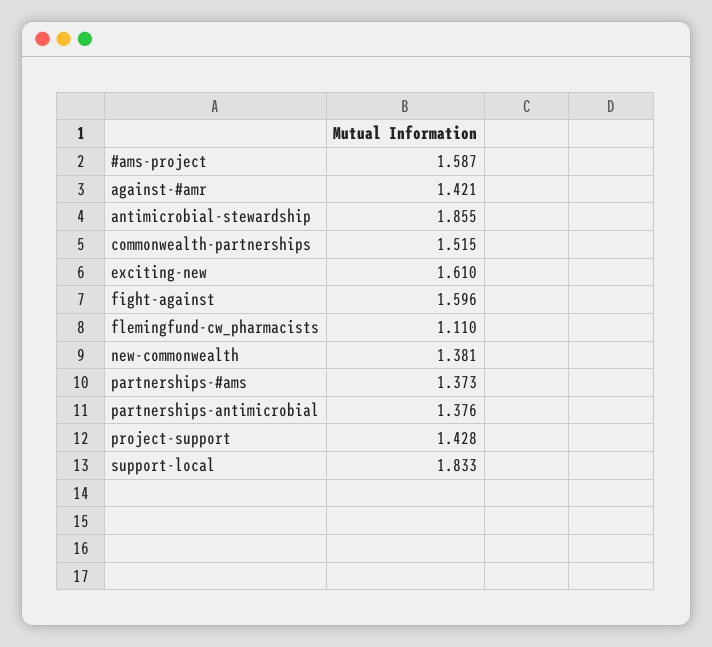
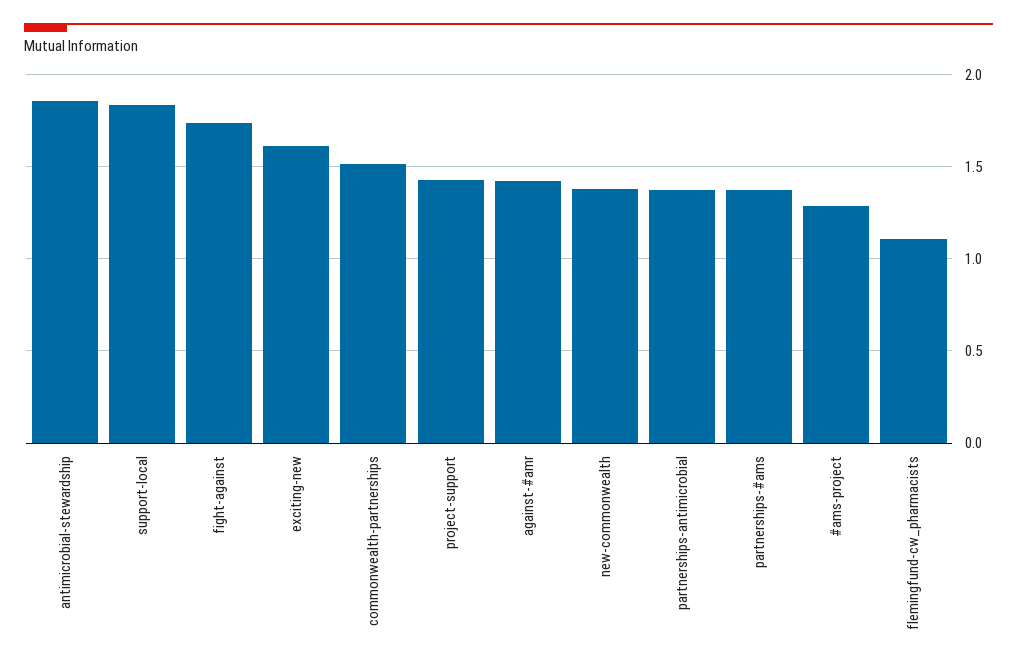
#ams-project: 1.587 -> 1.3
fight-against: 1.596 -> 1.75

